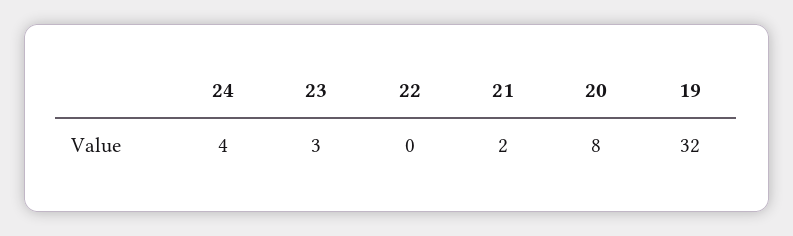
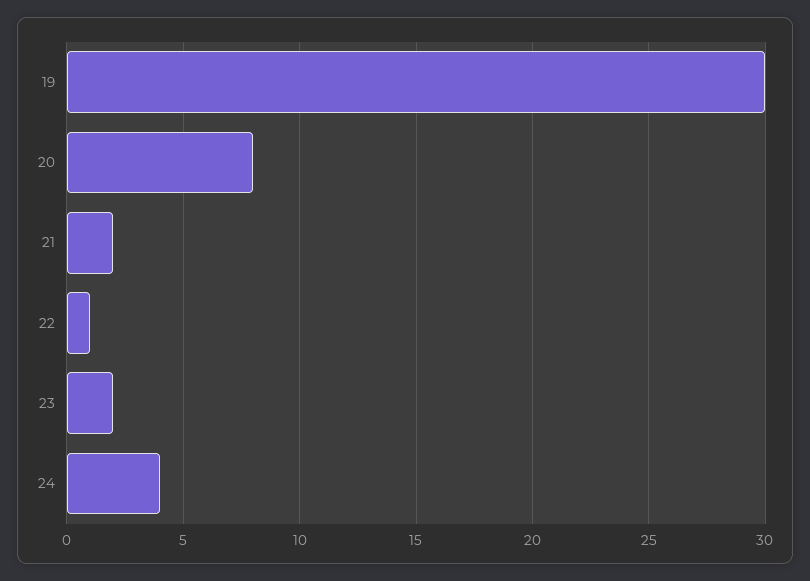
23: 3 -> 2
22: 0 -> 1
19: 32 -> 30

